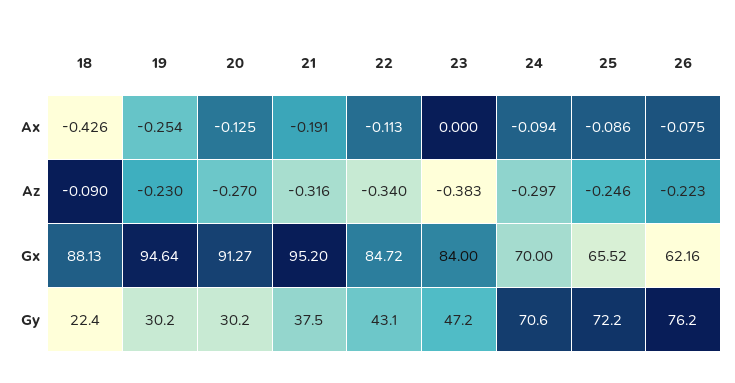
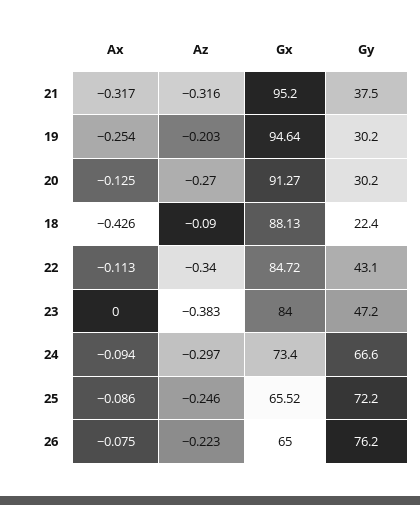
21, Ax: -0.191 -> -0.317
19, Az: -0.23 -> -0.203
24, Gx: 70 -> 73.4
26, Gx: 62.16 -> 65
24, Gy: 70.6 -> 66.6

